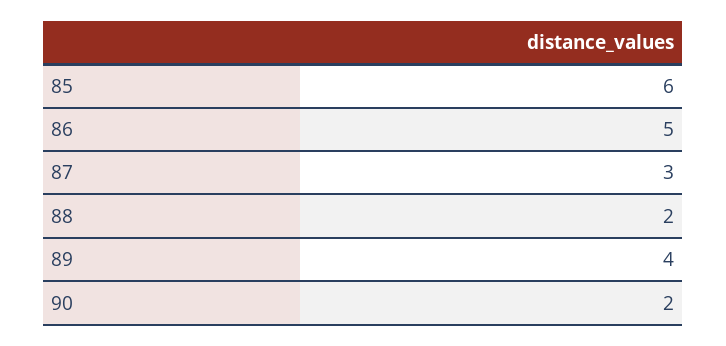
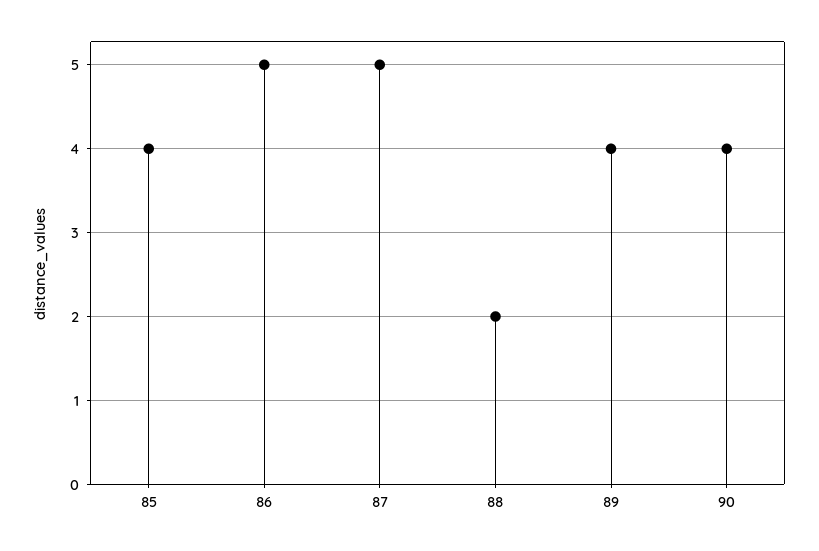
85: 6 -> 4
87: 3 -> 5
90: 2 -> 4

